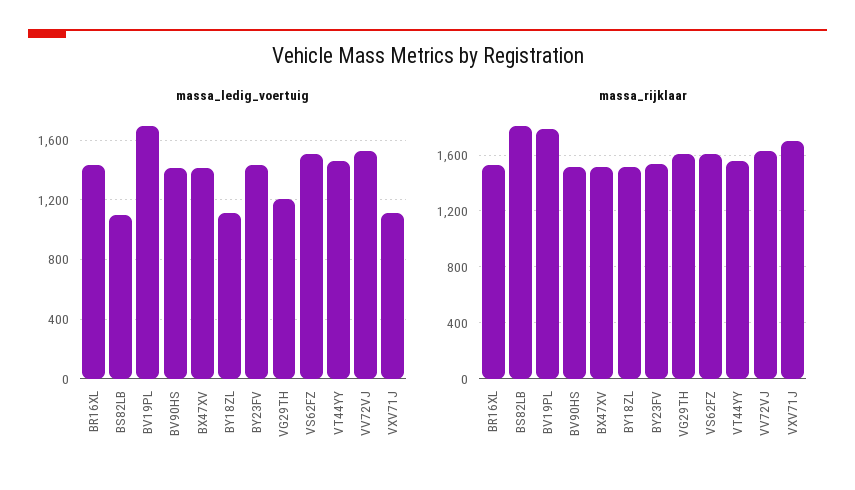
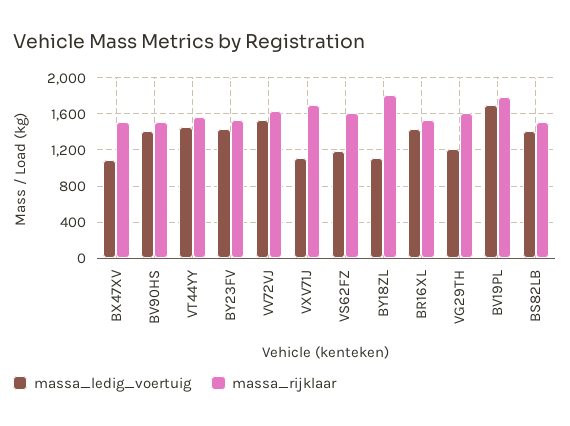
massa_ledig_voertuig, BS82LB: 1100 -> 1400
massa_ledig_voertuig, BX47XV: 1400 -> 1100
massa_ledig_voertuig, VS62FZ: 1500 -> 1200
massa_rijklaar, BS82LB: 1800 -> 1500
massa_rijklaar, BY18ZL: 1500 -> 1800

